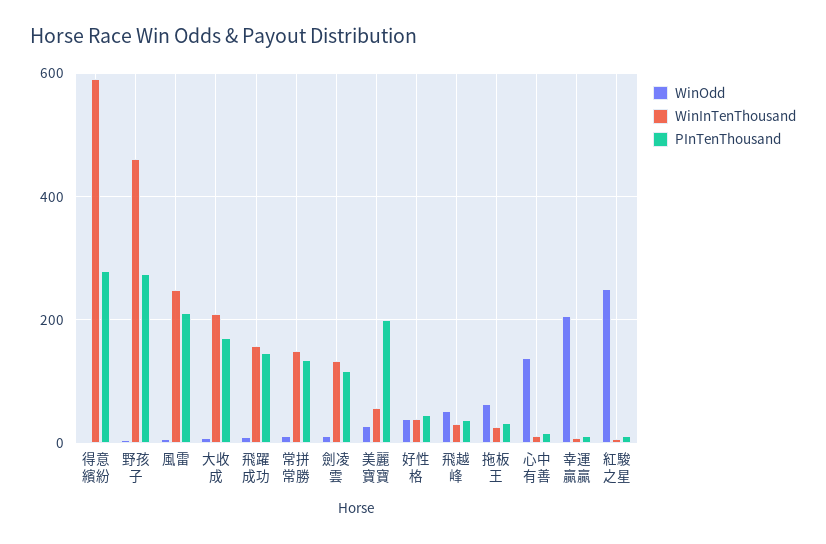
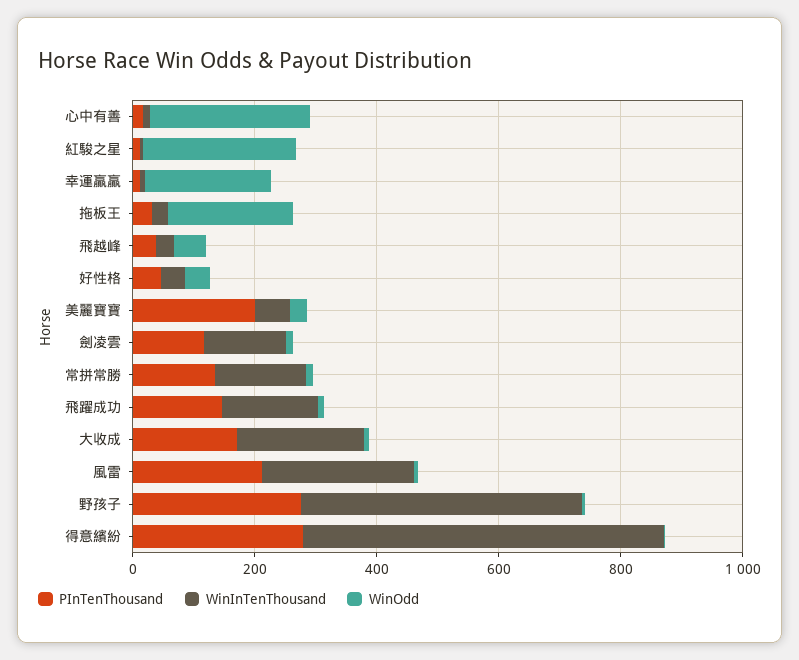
WinOdd, 拖板王: 60 -> 200
WinOdd, 心中有善: 140 -> 250

